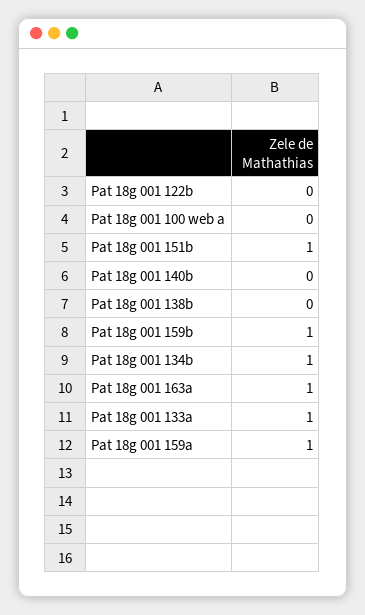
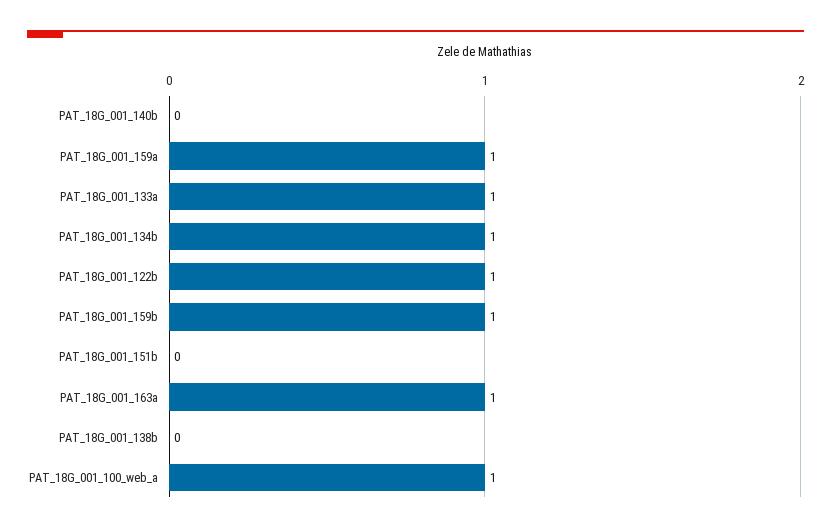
Pat 18g 001 122b: 0 -> 1
Pat 18g 001 100 web a: 0 -> 1
Pat 18g 001 151b: 1 -> 0

